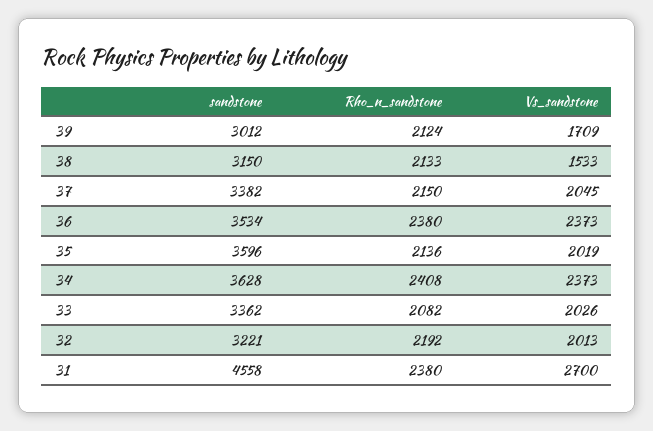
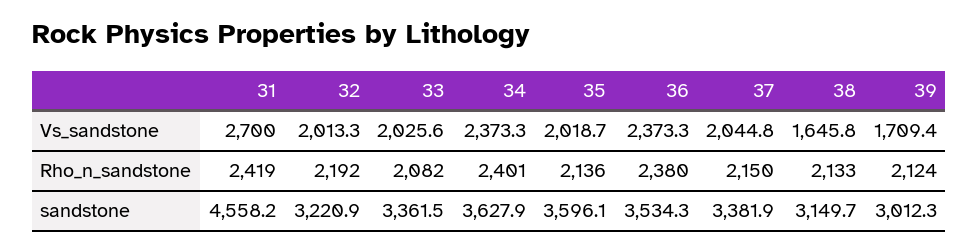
Vs_sandstone, 38: 1533 -> 1645.8
Rho_n_sandstone, 34: 2408 -> 2401
Rho_n_sandstone, 31: 2380 -> 2419

